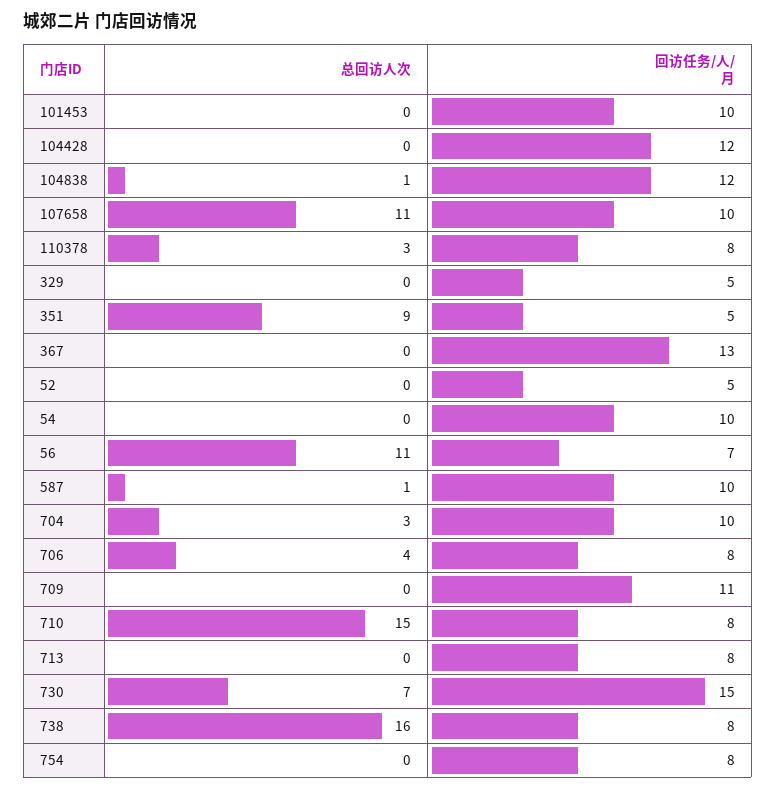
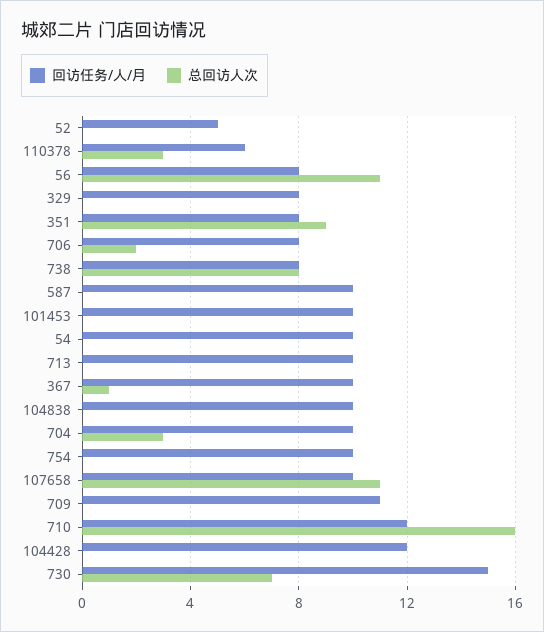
总回访人次, 104838: 1 -> 0
回访任务/人/月, 104838: 12 -> 10
回访任务/人/月, 110378: 8 -> 6
回访任务/人/月, 329: 5 -> 8
回访任务/人/月, 351: 5 -> 8
总回访人次, 367: 0 -> 1
回访任务/人/月, 367: 13 -> 10
回访任务/人/月, 56: 7 -> 8
总回访人次, 587: 1 -> 0
总回访人次, 706: 4 -> 2
总回访人次, 710: 15 -> 16
回访任务/人/月, 710: 8 -> 12
回访任务/人/月, 713: 8 -> 10
总回访人次, 738: 16 -> 8
回访任务/人/月, 754: 8 -> 10

